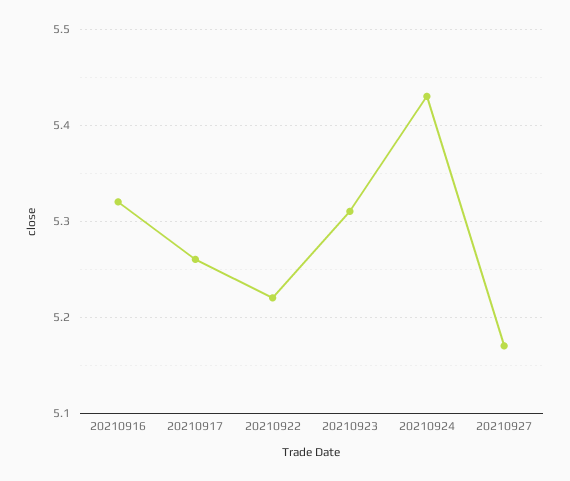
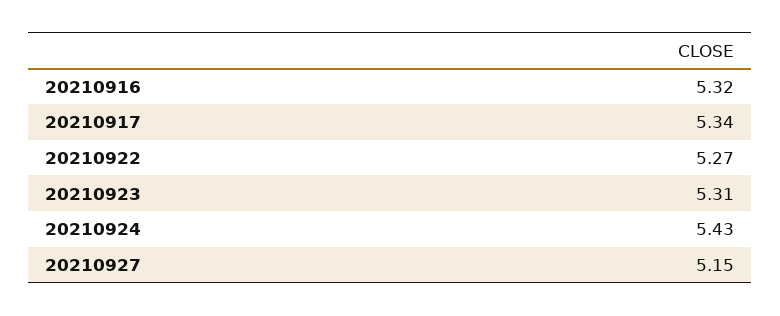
20210917: 5.26 -> 5.34
20210922: 5.22 -> 5.27
20210927: 5.17 -> 5.15

